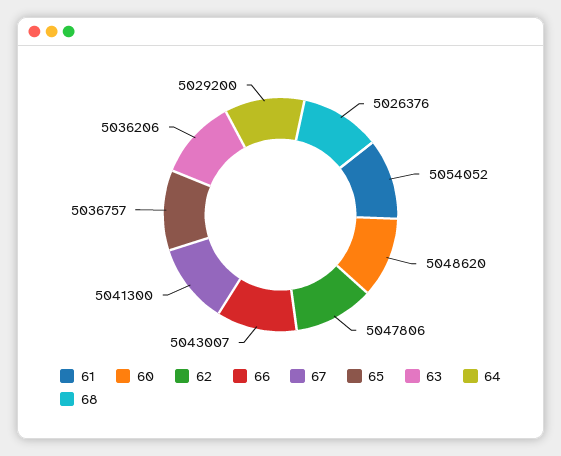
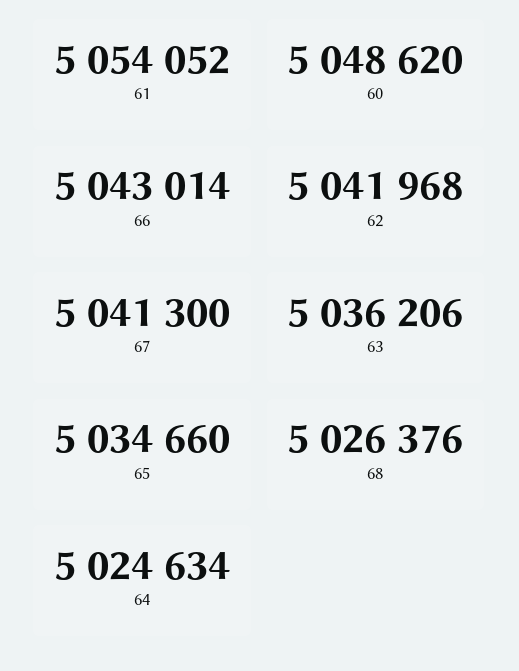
62: 5047806 -> 5041968
66: 5043007 -> 5043014
65: 5036757 -> 5034660
64: 5029200 -> 5024634

